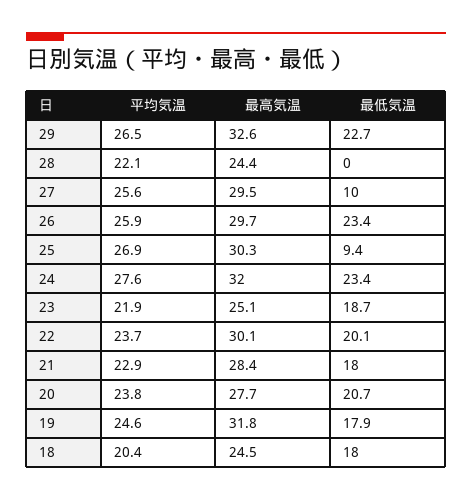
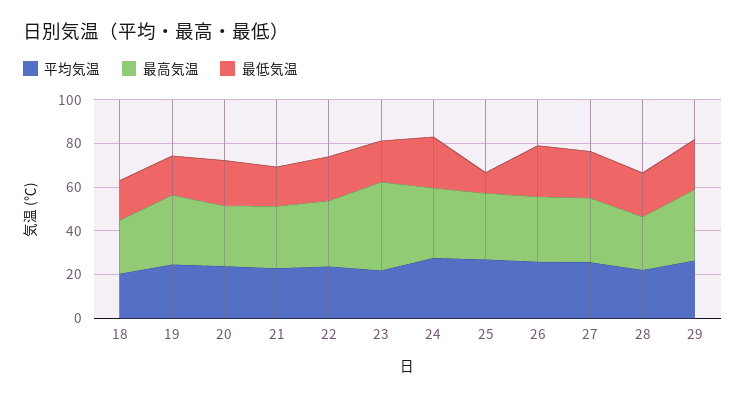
最低気温, 28: 0 -> 20
最低気温, 27: 10 -> 20
最高気温, 23: 25.1 -> 40

